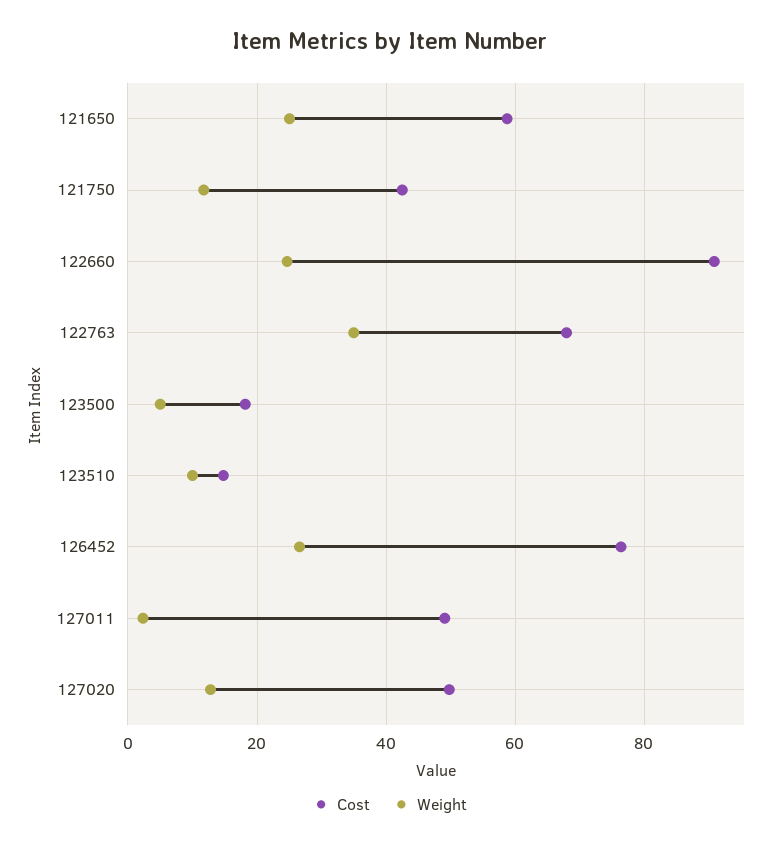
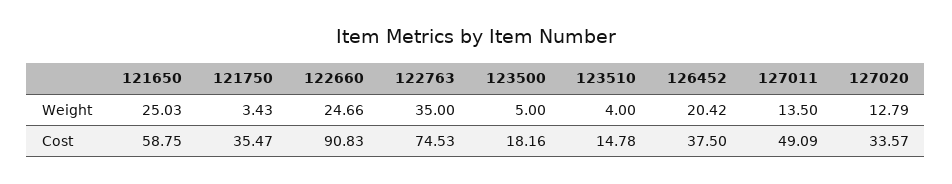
Cost, 121750: 42 -> 35.47
Weight, 121750: 12 -> 3.43
Cost, 122763: 68 -> 74.53
Weight, 123510: 10 -> 4
Cost, 126452: 76 -> 37.5
Weight, 126452: 26 -> 20.42
Weight, 127011: 2 -> 13.5
Cost, 127020: 50 -> 33.57

